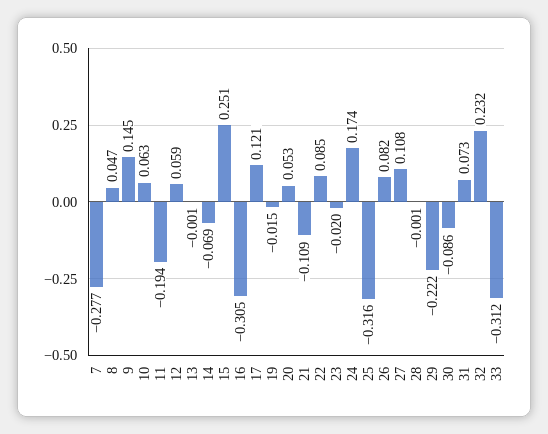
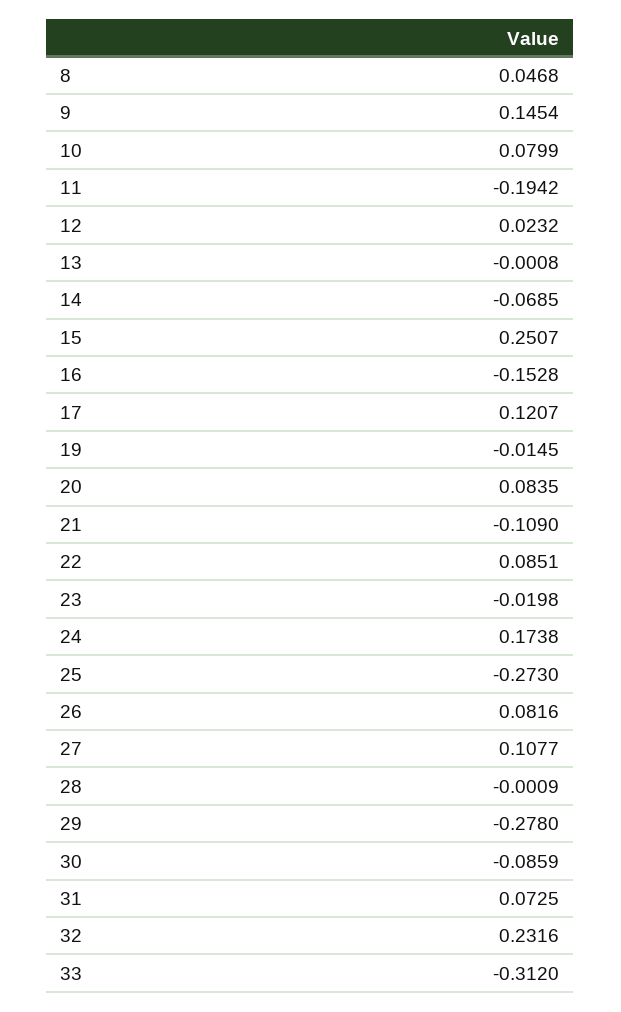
7: -0.277 -> none
10: 0.063 -> 0.0799
12: 0.059 -> 0.0232
16: -0.305 -> -0.1528
20: 0.053 -> 0.0835
25: -0.316 -> -0.273
29: -0.222 -> -0.278

